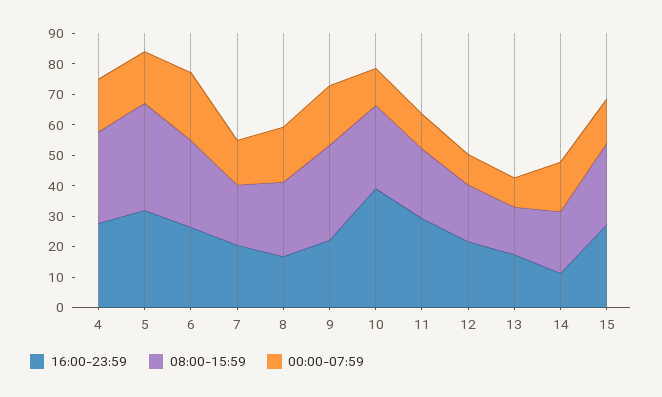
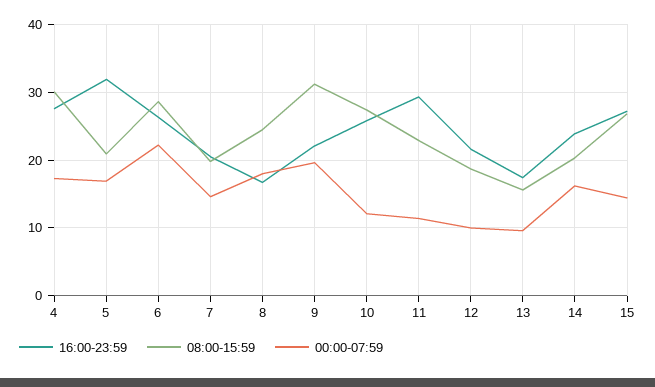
08:00-15:59, 5: 35 -> 21
16:00-23:59, 10: 40 -> 26
16:00-23:59, 14: 10 -> 24

